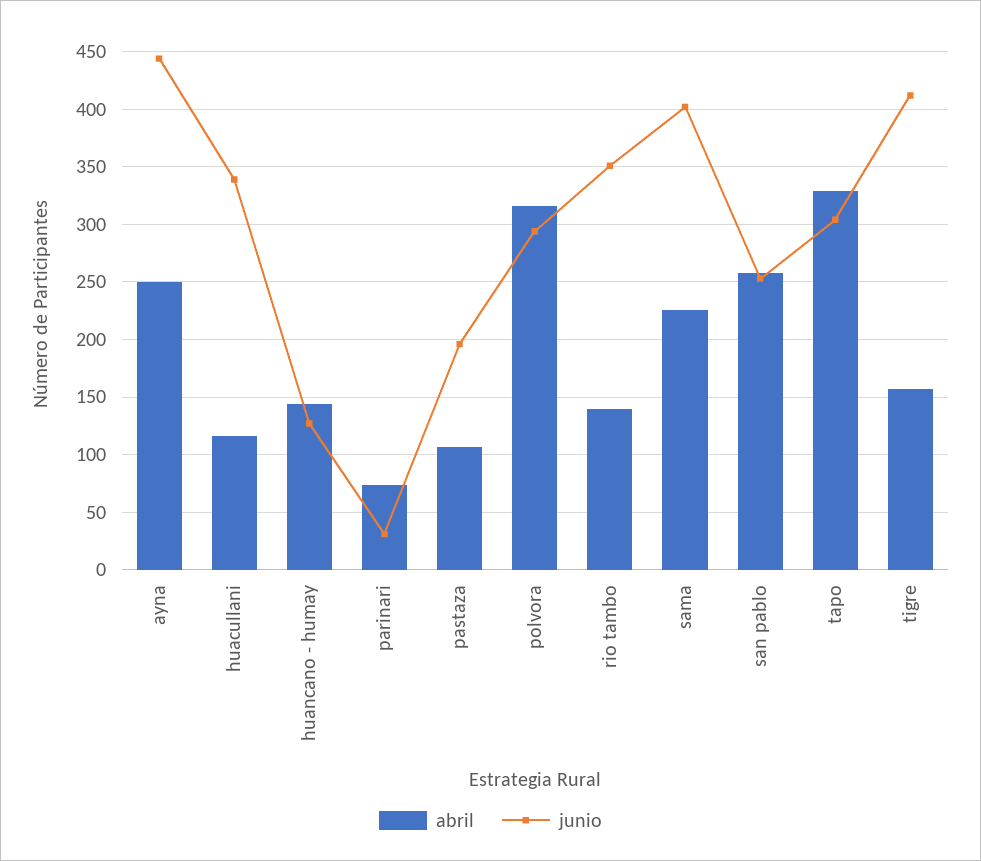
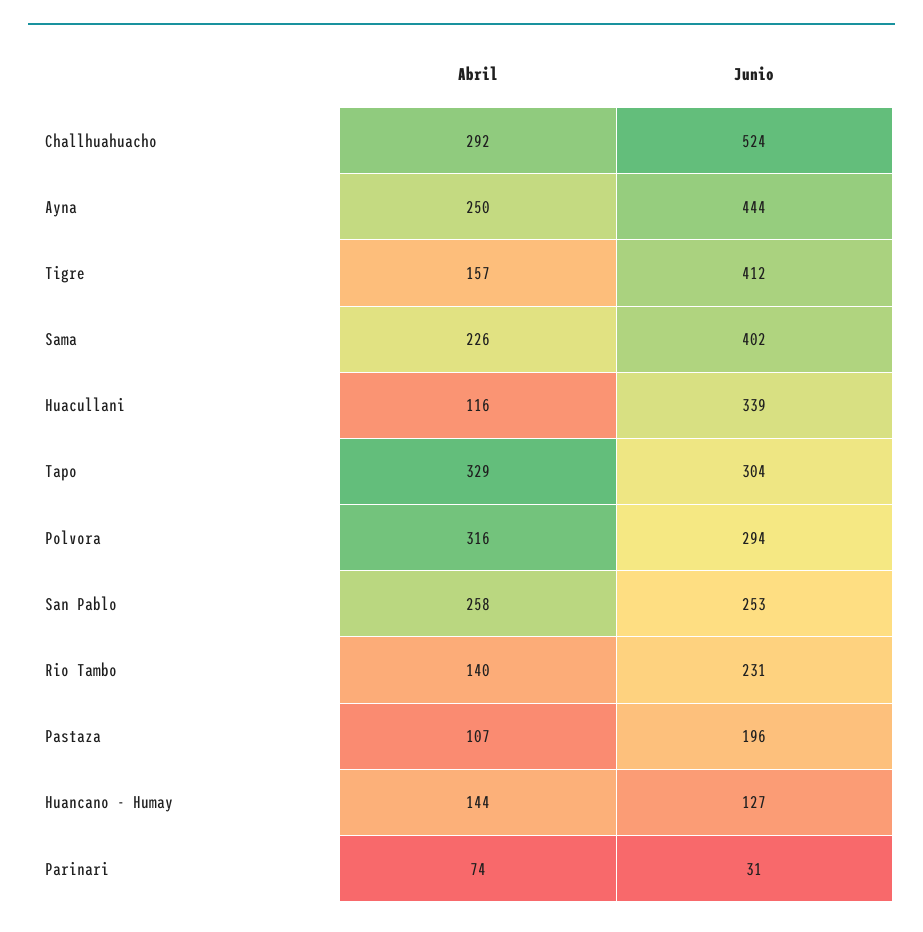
junio, rio tambo: 350 -> 231
abril, Challhuahuacho: none -> 292
junio, Challhuahuacho: none -> 524

